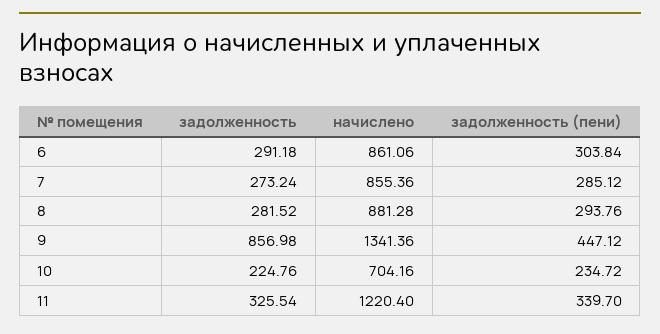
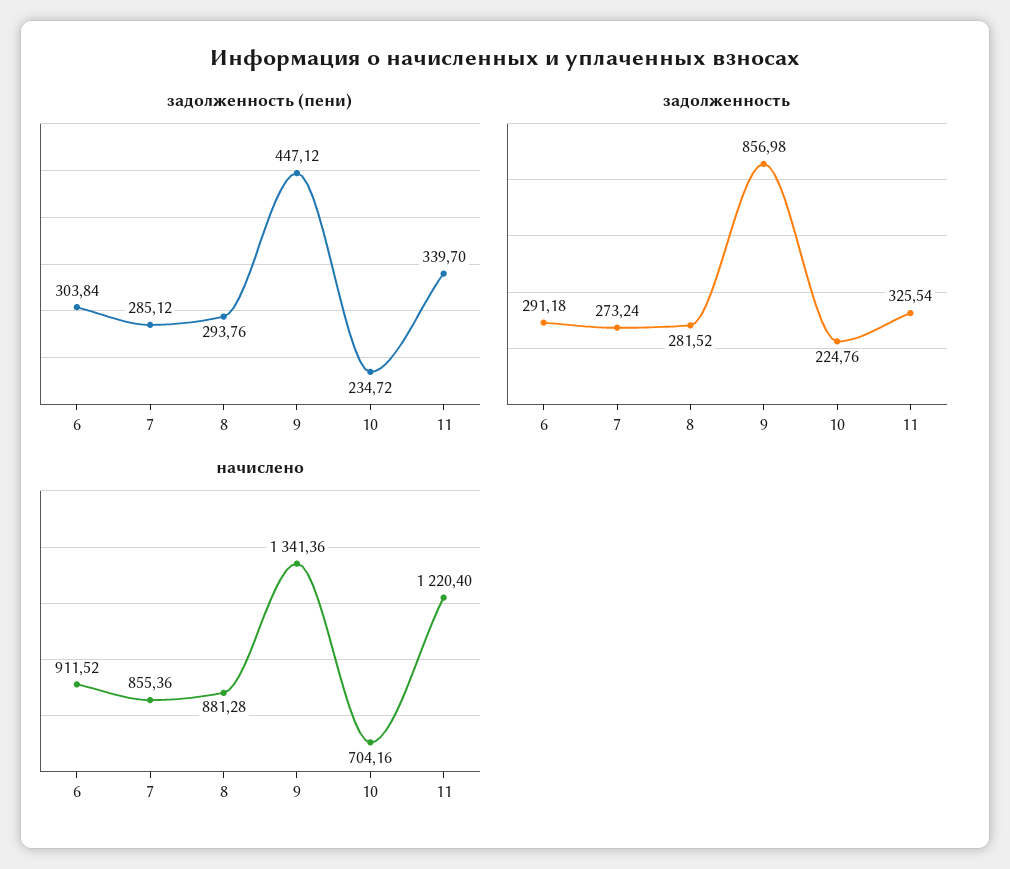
начислено, 6: 861.06 -> 911.52

